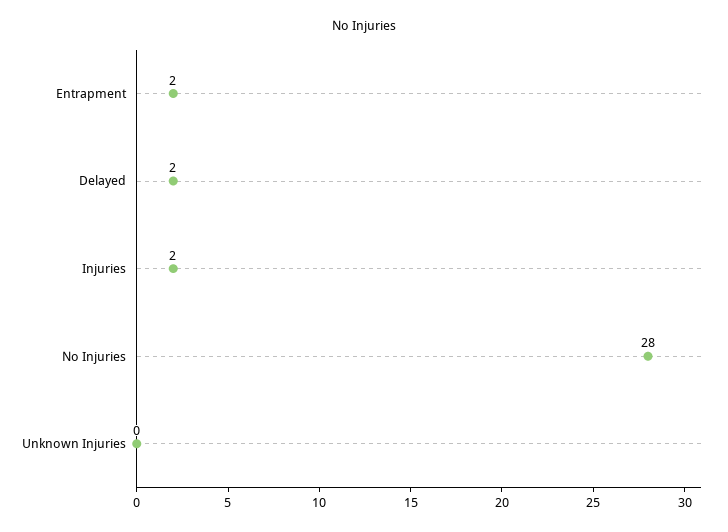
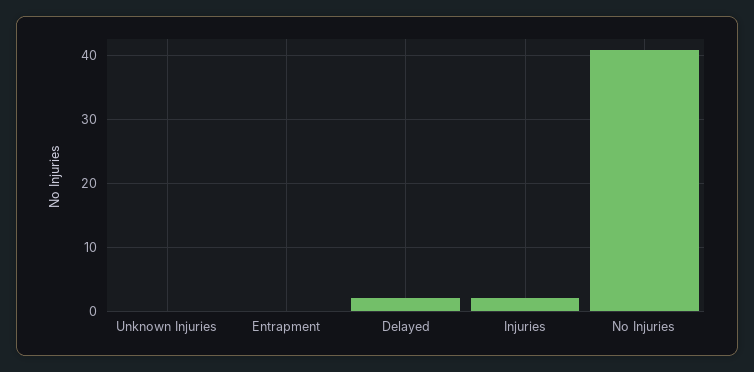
Entrapment: 2 -> 0
No Injuries: 28 -> 41

